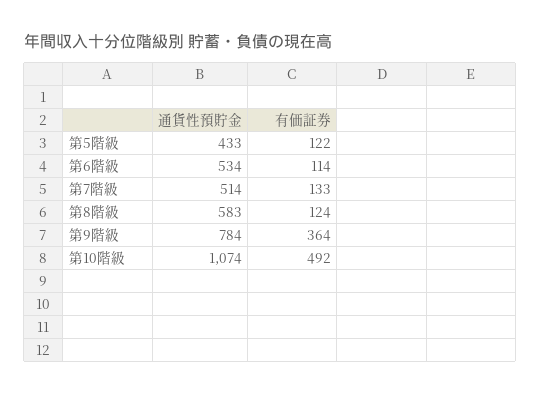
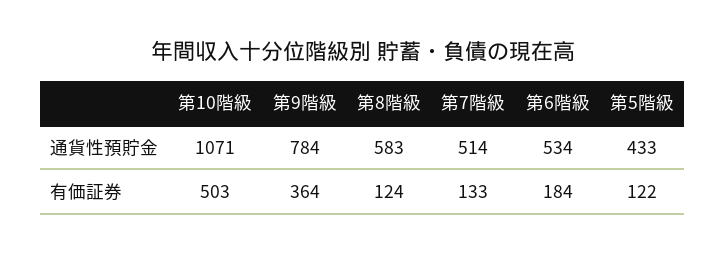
有価証券, 第6階級: 114 -> 184
通貨性預貯金, 第10階級: 1074 -> 1071
有価証券, 第10階級: 492 -> 503

